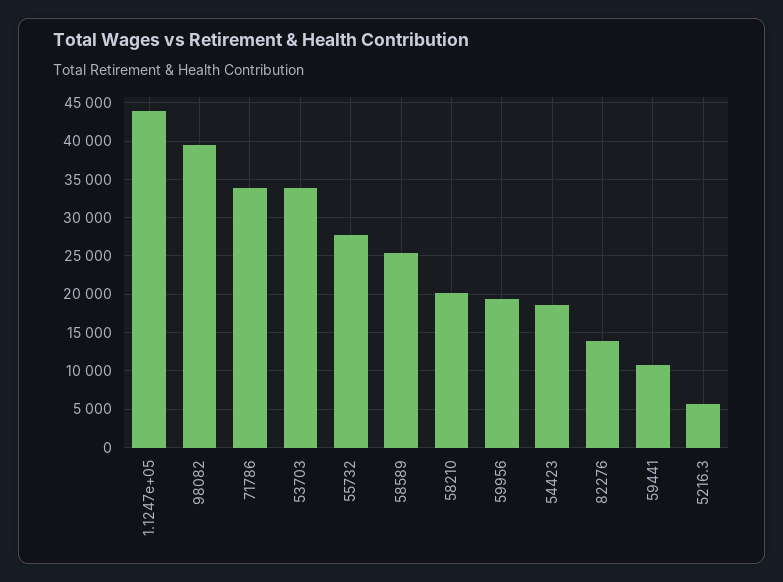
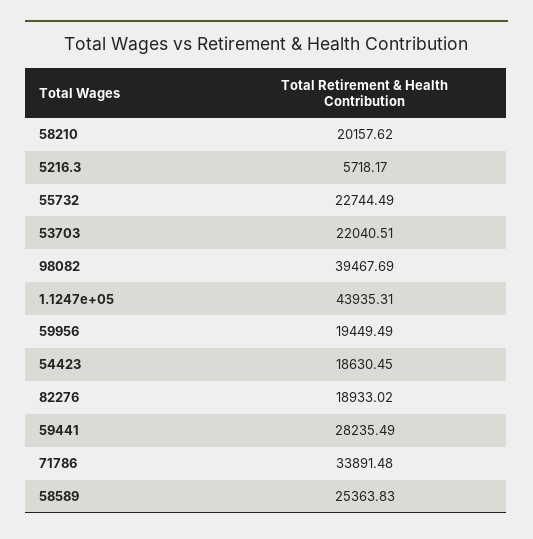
53703: 34000 -> 22040.51
55732: 28000 -> 22744.49
82276: 14000 -> 18933.02
59441: 11000 -> 28235.49

